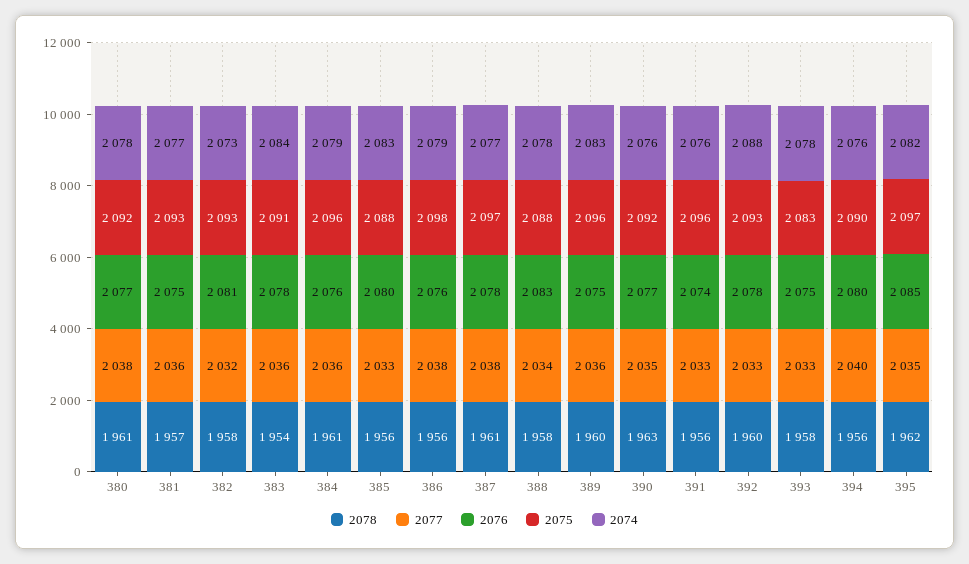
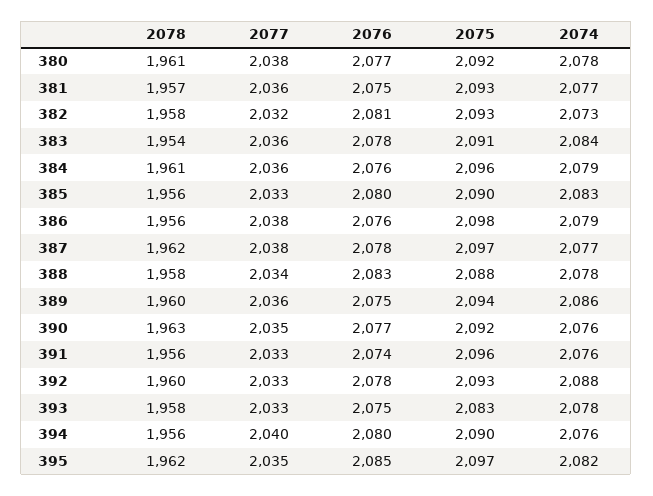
2075, 385: 2088 -> 2090
2078, 387: 1961 -> 1962
2075, 389: 2096 -> 2094
2074, 389: 2083 -> 2086

